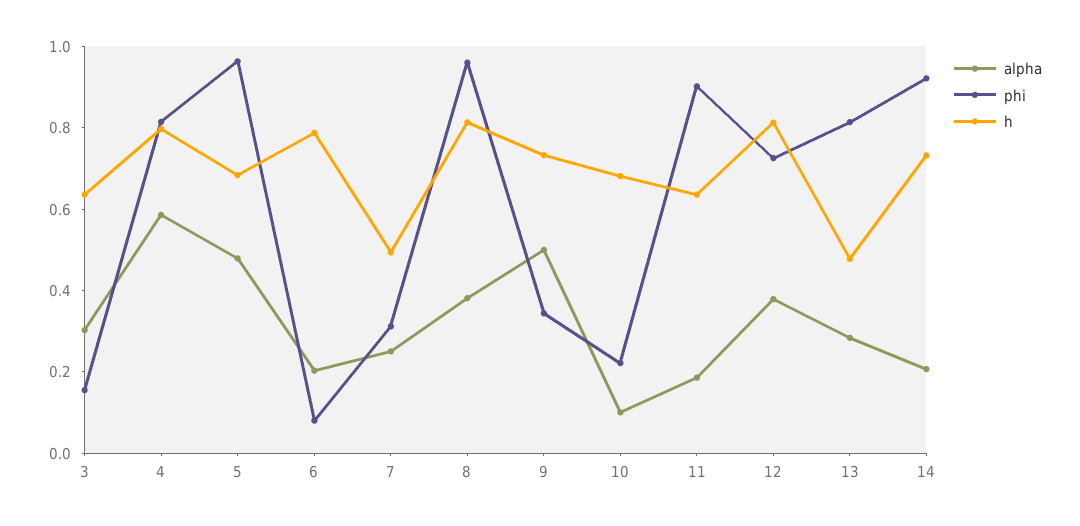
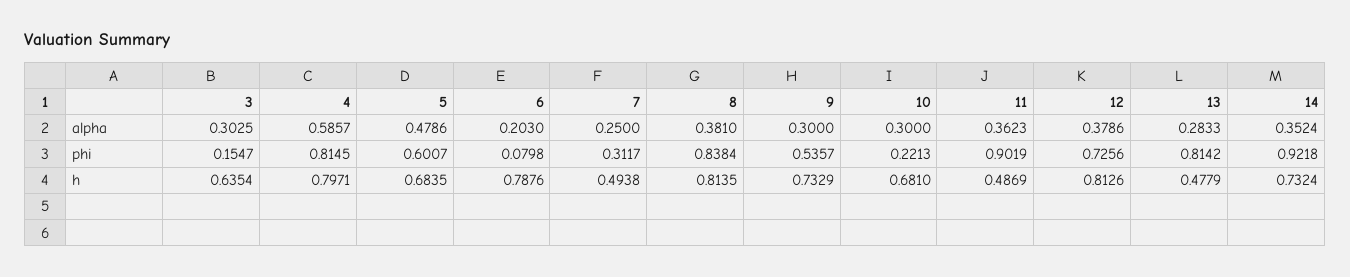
phi, 5: 0.95 -> 0.6007
phi, 8: 0.95 -> 0.8384
alpha, 9: 0.5 -> 0.3
phi, 9: 0.35 -> 0.5357
alpha, 10: 0.1 -> 0.3
alpha, 11: 0.2 -> 0.3623
h, 11: 0.65 -> 0.4869
alpha, 14: 0.2 -> 0.3524

